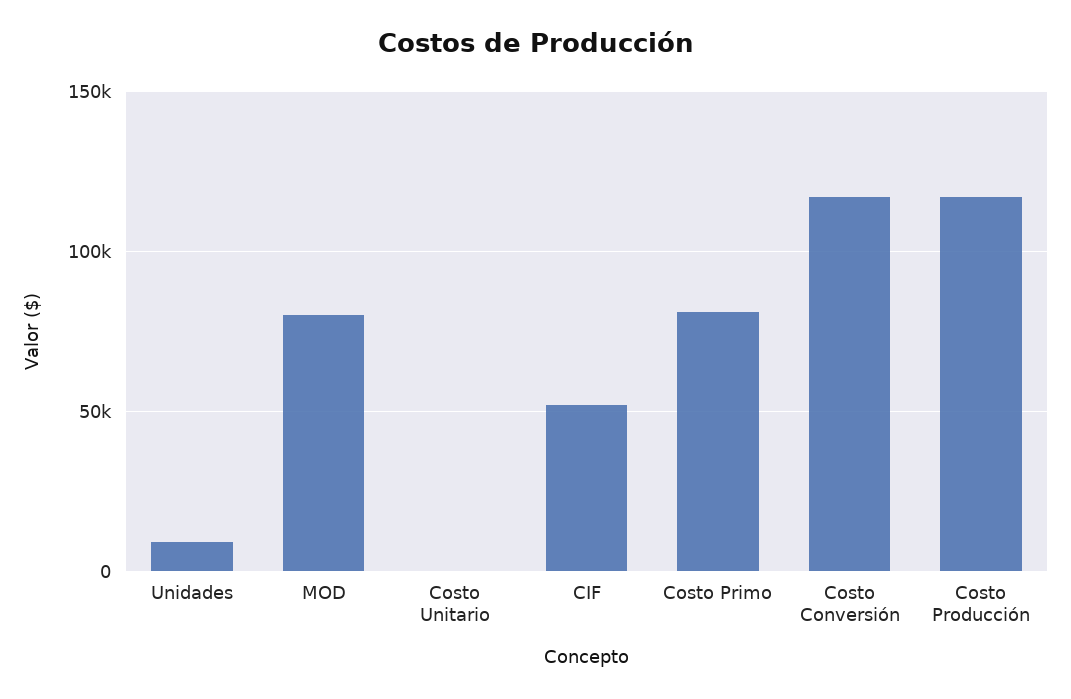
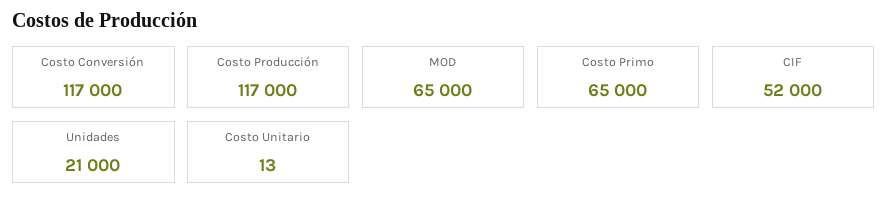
Unidades: 10000 -> 21000
MOD: 80000 -> 65000
Costo Primo: 80000 -> 65000

